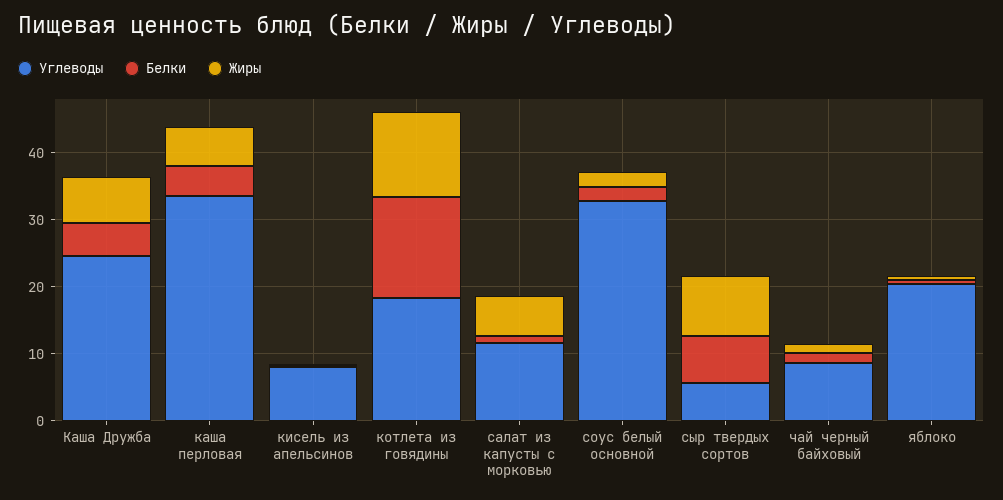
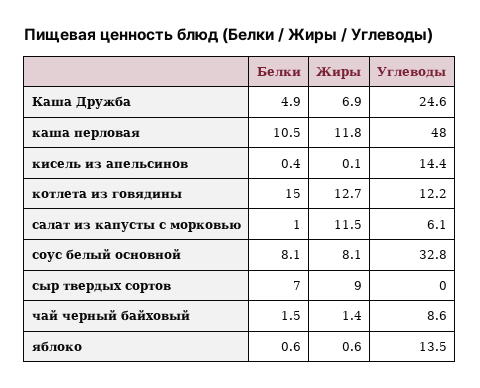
Углеводы, каша перловая: 34 -> 48
Белки, каша перловая: 4 -> 10.5
Жиры, каша перловая: 6 -> 11.8
Углеводы, кисель из апельсинов: 8 -> 14.4
Углеводы, котлета из говядины: 18 -> 12.2
Углеводы, салат из капусты с морковью: 12 -> 6.1
Жиры, салат из капусты с морковью: 6 -> 11.5
Белки, соус белый основной: 2 -> 8.1
Жиры, соус белый основной: 2 -> 8.1
Углеводы, сыр твердых сортов: 6 -> 0
Углеводы, яблоко: 20 -> 13.5

